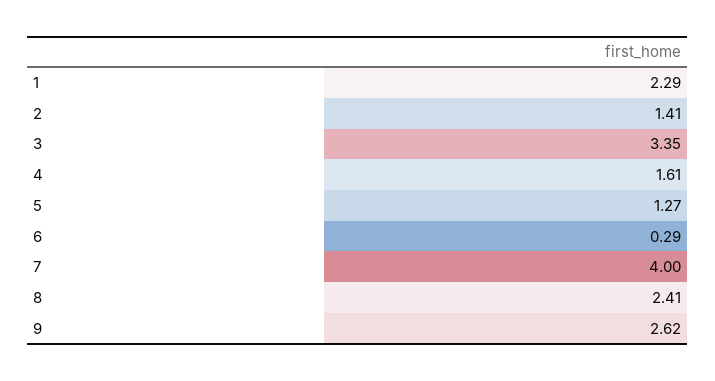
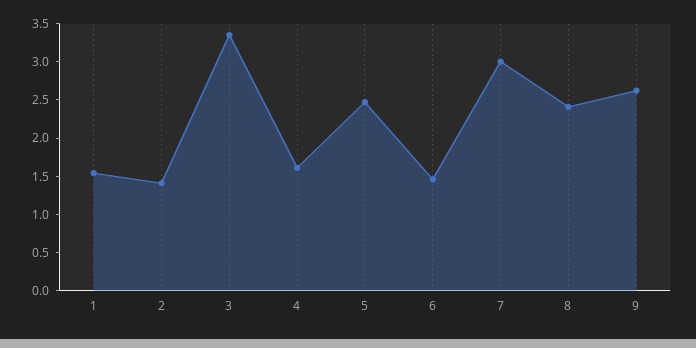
1: 2.29 -> 1.5
5: 1.27 -> 2.5
6: 0.29 -> 1.5
7: 4 -> 3

